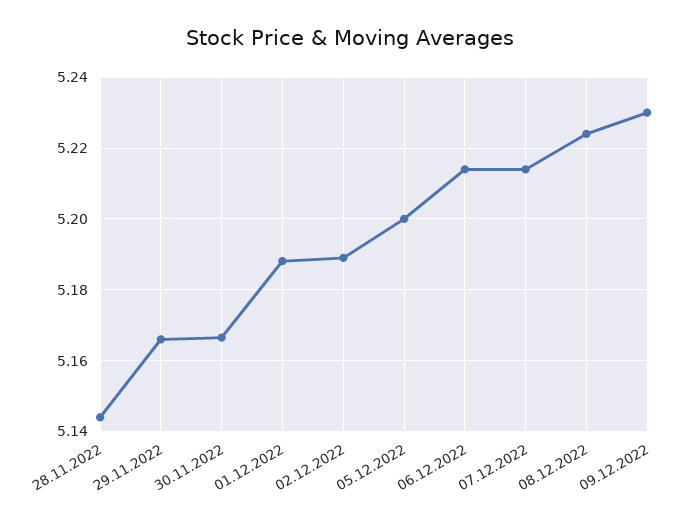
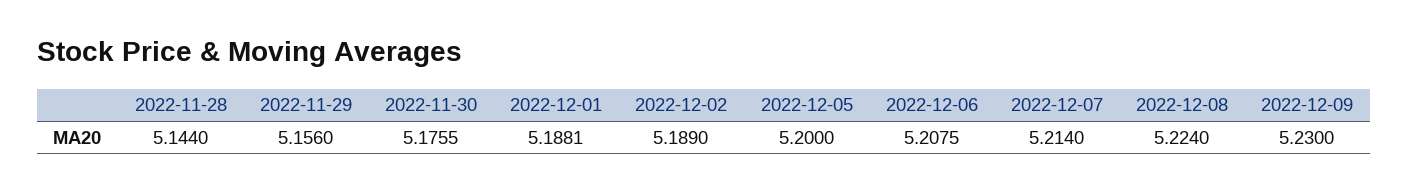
29.11.2022: 5.166 -> 5.156
30.11.2022: 5.166 -> 5.1755
06.12.2022: 5.214 -> 5.2075

